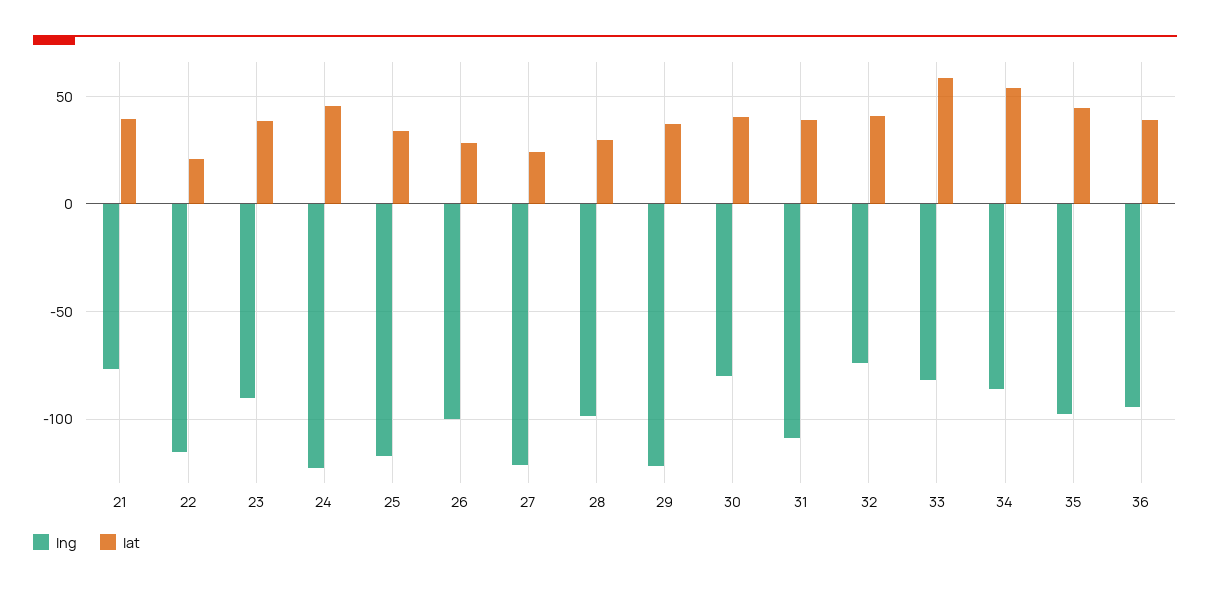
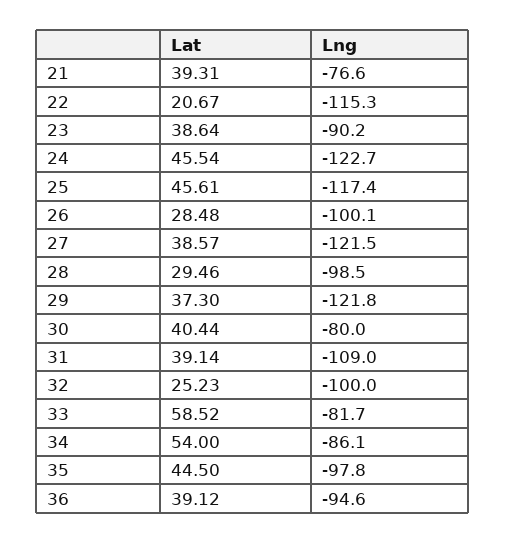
lat, 25: 35 -> 45.61
lat, 27: 25 -> 38.57
lng, 32: -75 -> -100
lat, 32: 40 -> 25.23

